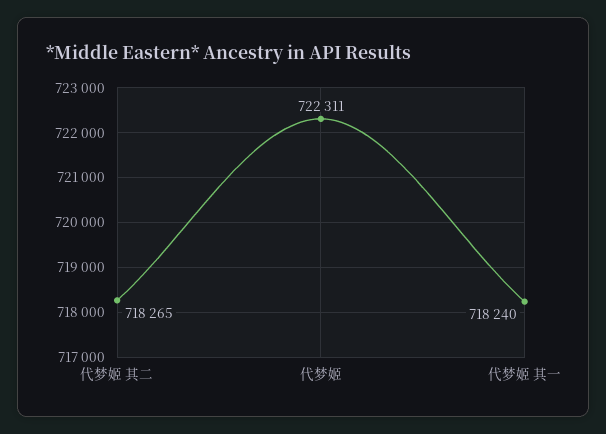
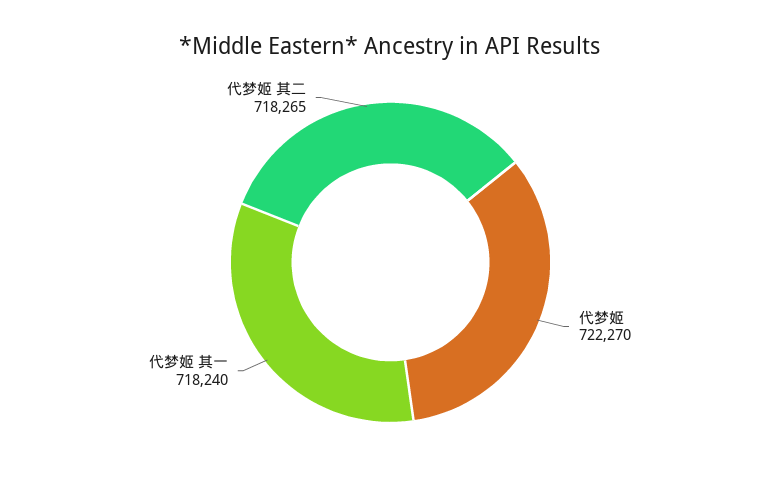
代梦姬: 722311 -> 722270

